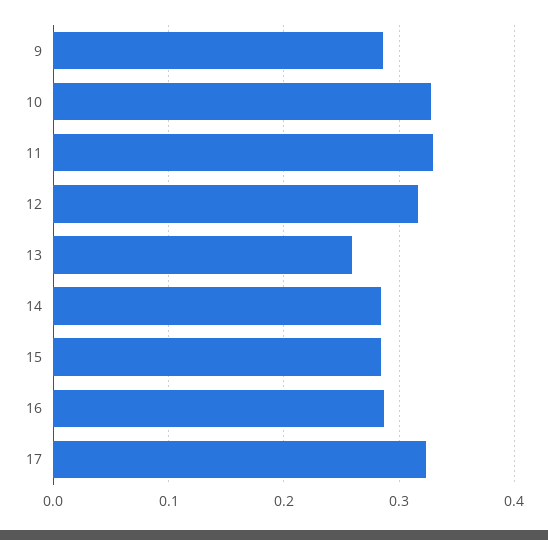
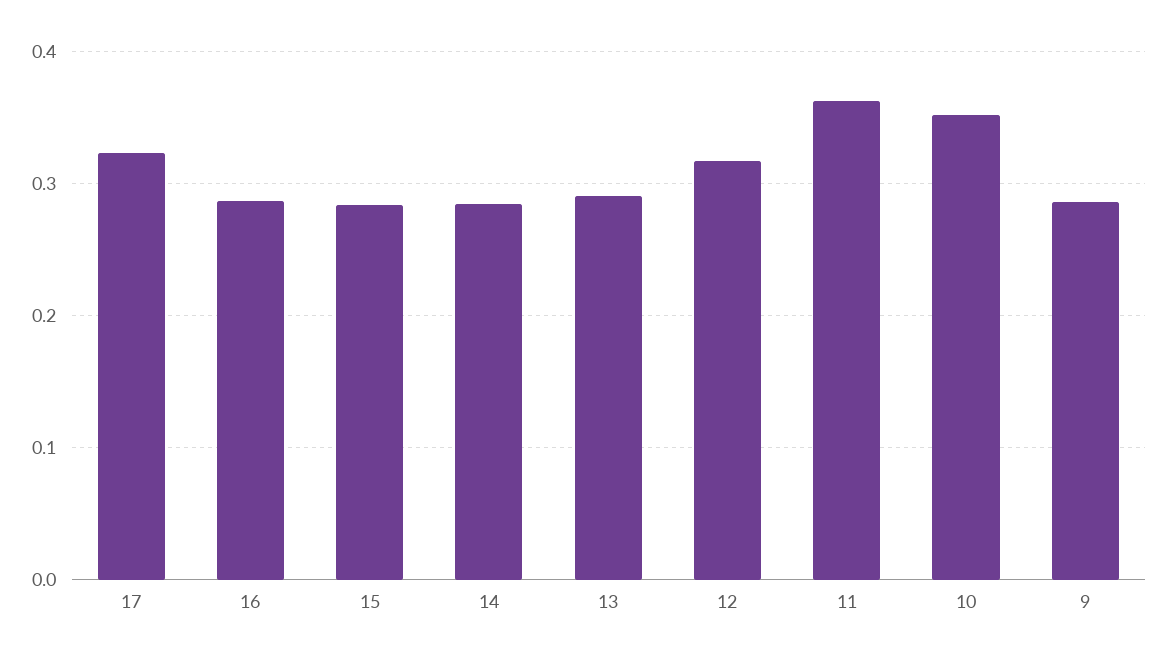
10: 0.33 -> 0.35
11: 0.33 -> 0.36
13: 0.26 -> 0.29

